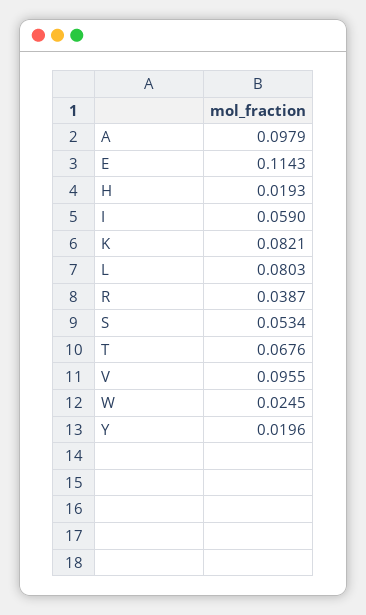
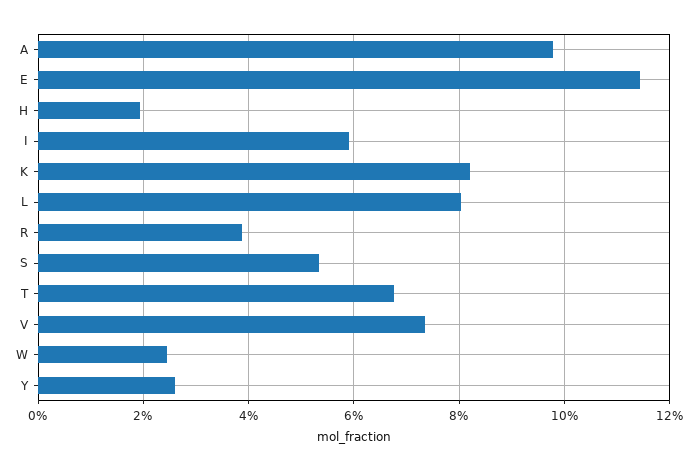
V: 0.0955 -> 0.074
Y: 0.0196 -> 0.026

